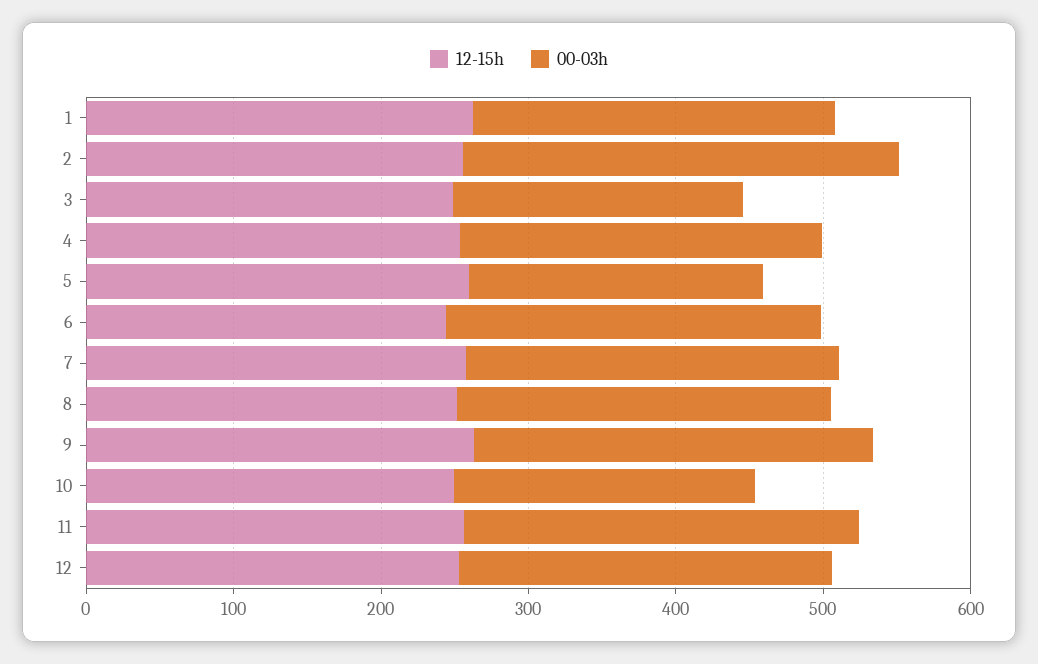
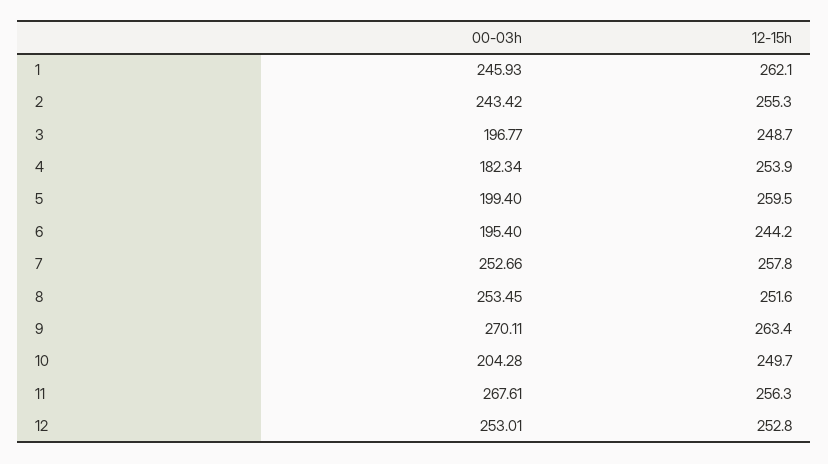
00-03h, 2: 300 -> 243.42
00-03h, 4: 240 -> 182.34
00-03h, 6: 260 -> 195.4

